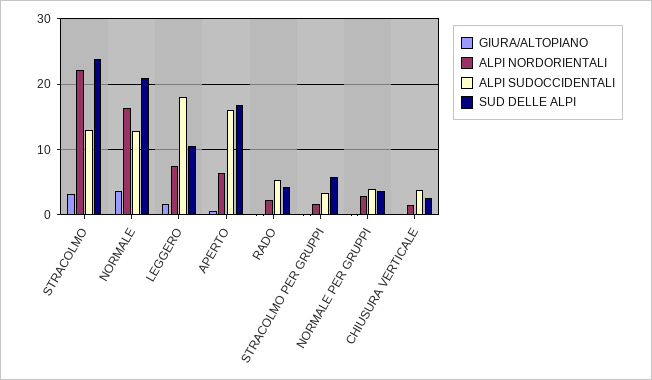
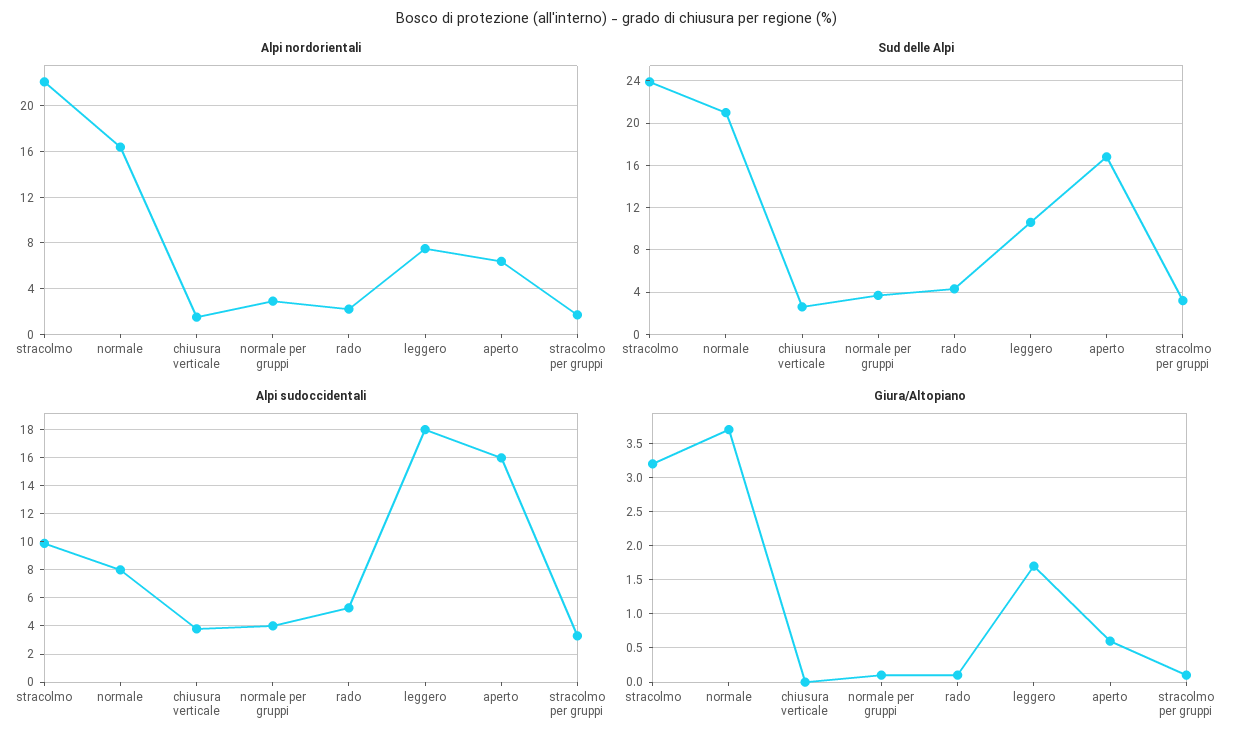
ALPI SUDOCCIDENTALI, STRACOLMO: 13 -> 10
ALPI SUDOCCIDENTALI, NORMALE: 13 -> 8
SUD DELLE ALPI, STRACOLMO PER GRUPPI: 6 -> 3

